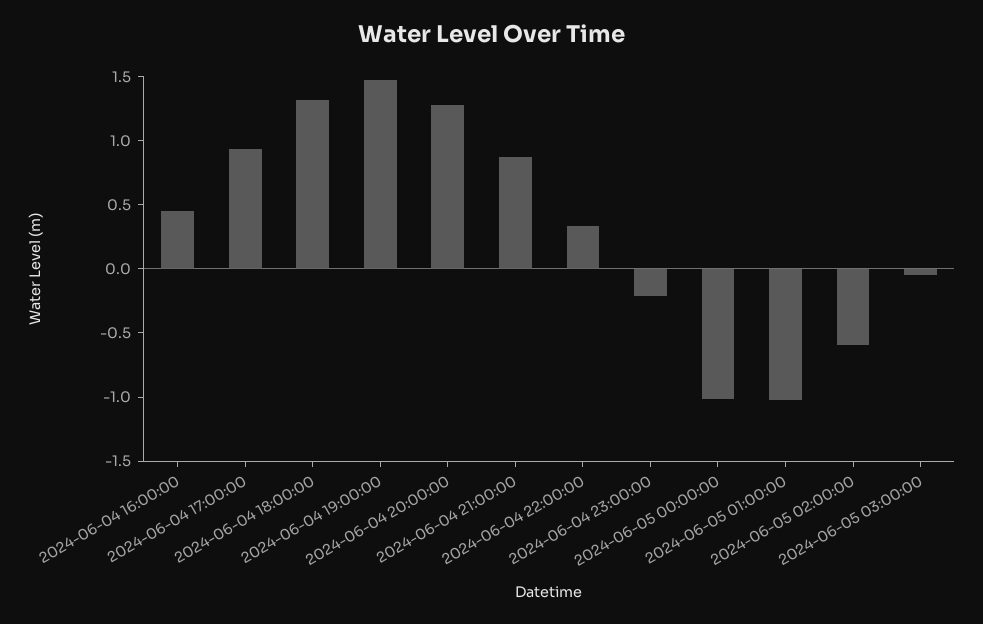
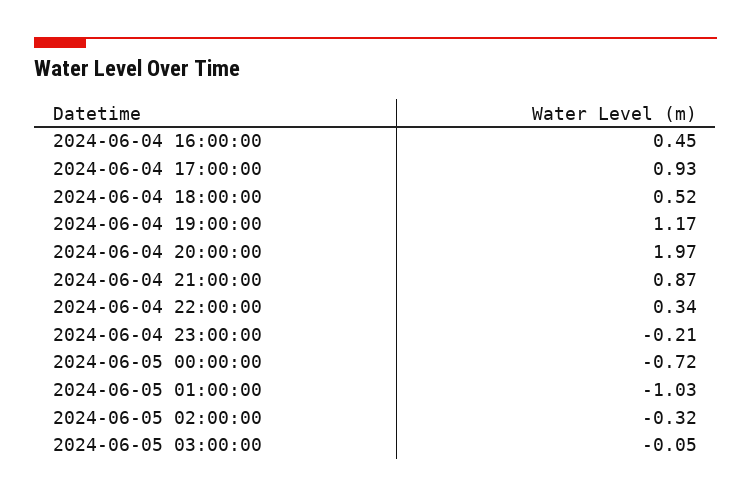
2024-06-04 18:00:00: 1.3 -> 0.52
2024-06-04 19:00:00: 1.5 -> 1.17
2024-06-04 20:00:00: 1.3 -> 1.97
2024-06-05 00:00:00: -1 -> -0.72
2024-06-05 02:00:00: -0.6 -> -0.32

